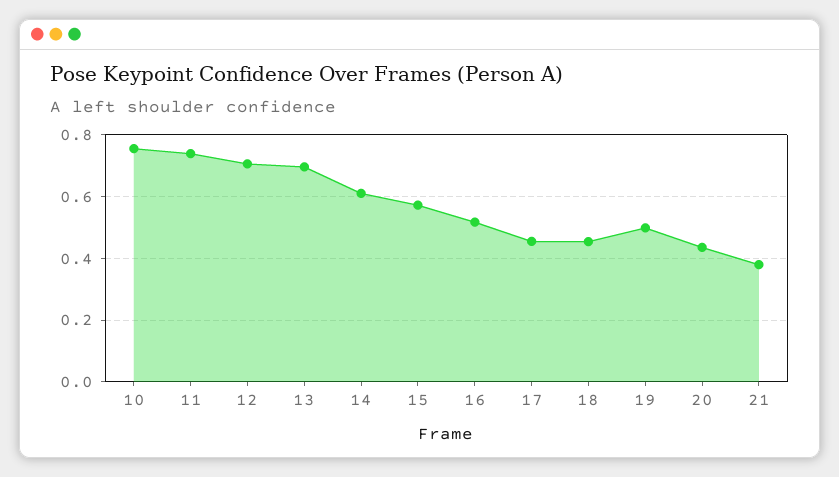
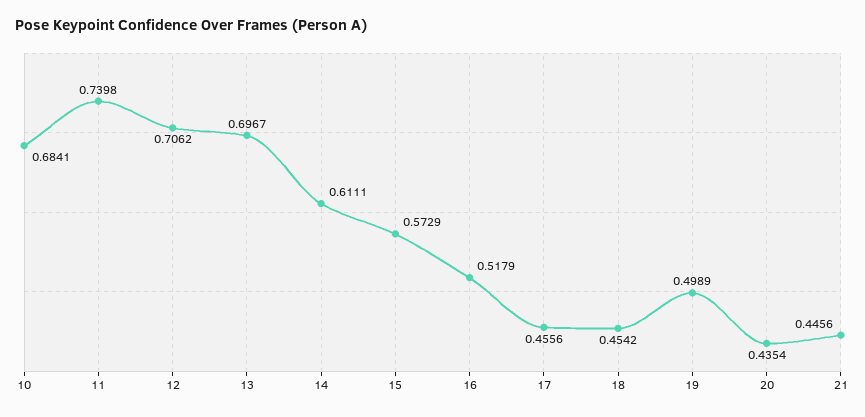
10: 0.76 -> 0.6841
21: 0.38 -> 0.4456

